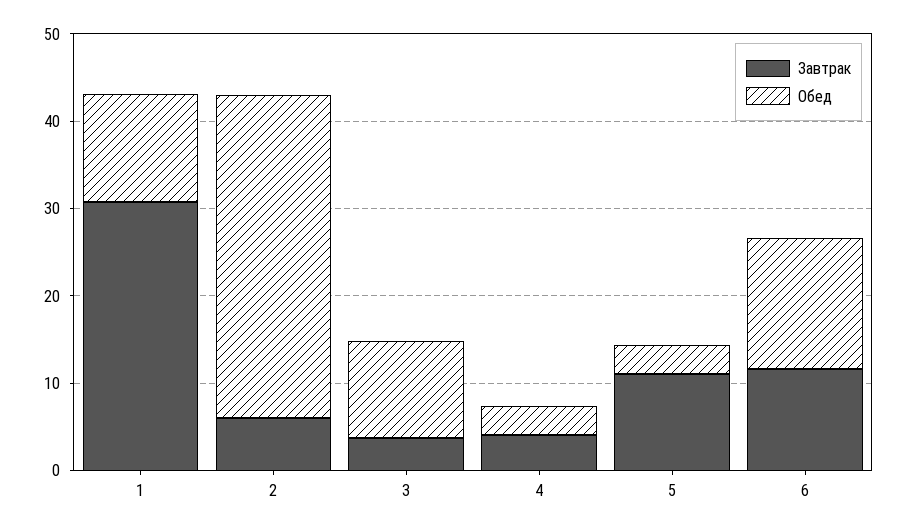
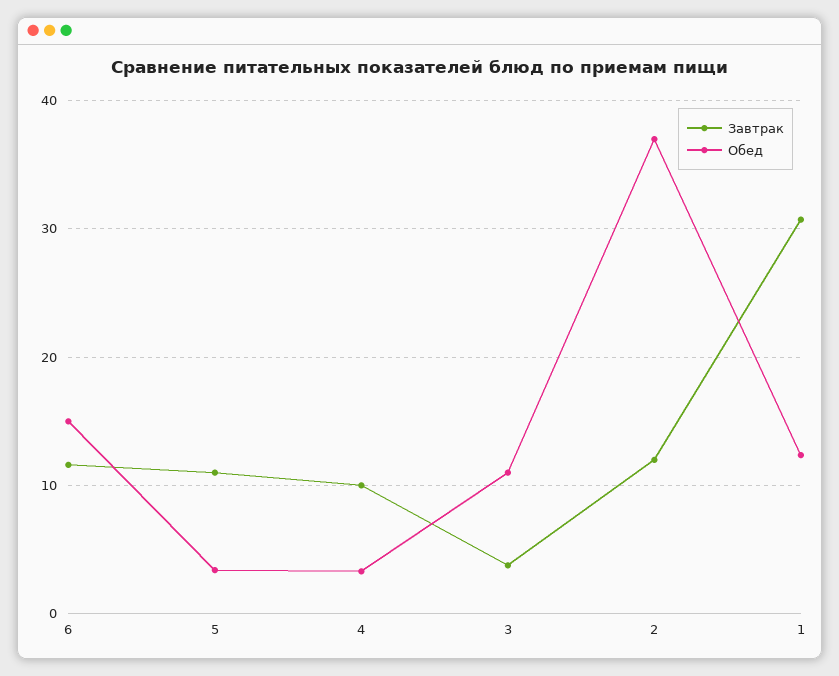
Завтрак, 2: 6 -> 12
Завтрак, 4: 4 -> 10

